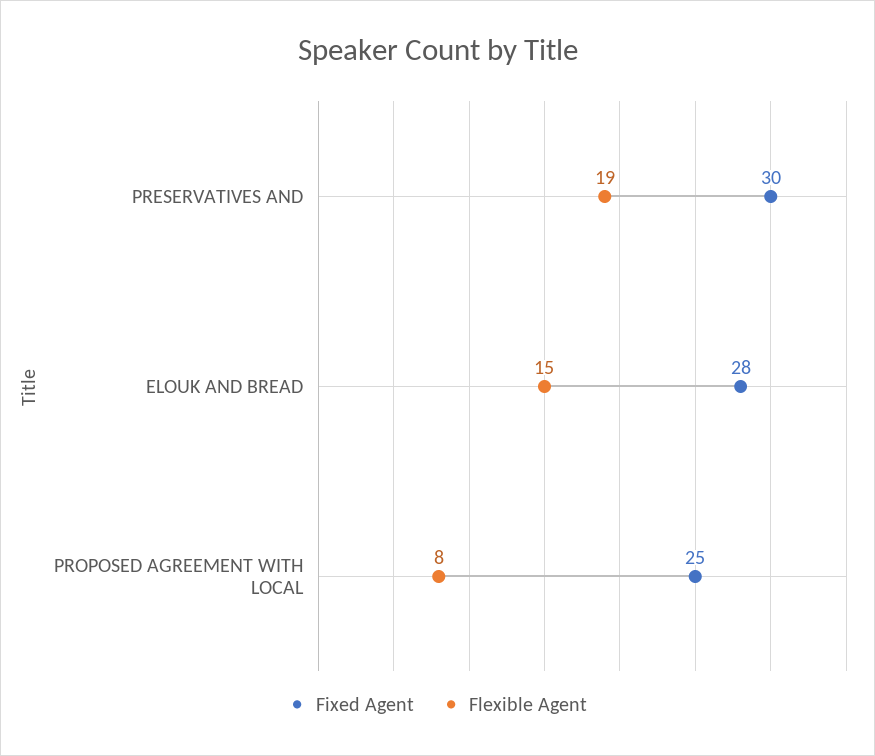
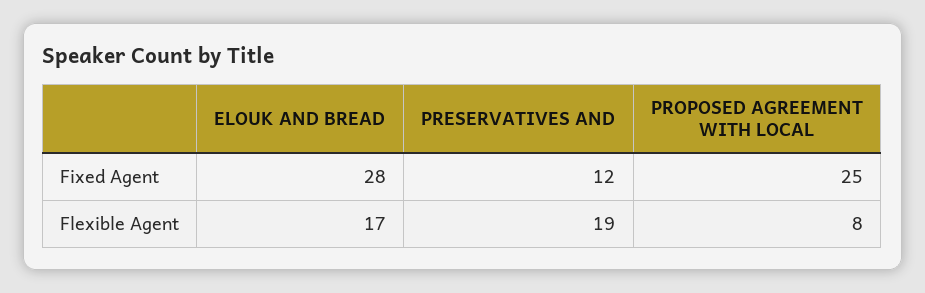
Fixed Agent, PRESERVATIVES AND: 30 -> 12
Flexible Agent, ELOUK AND BREAD: 15 -> 17

